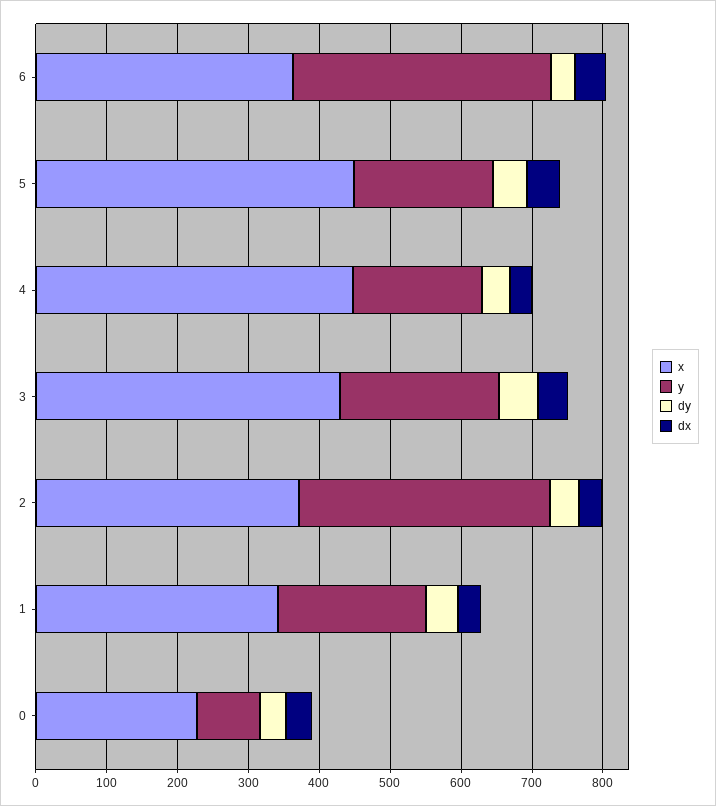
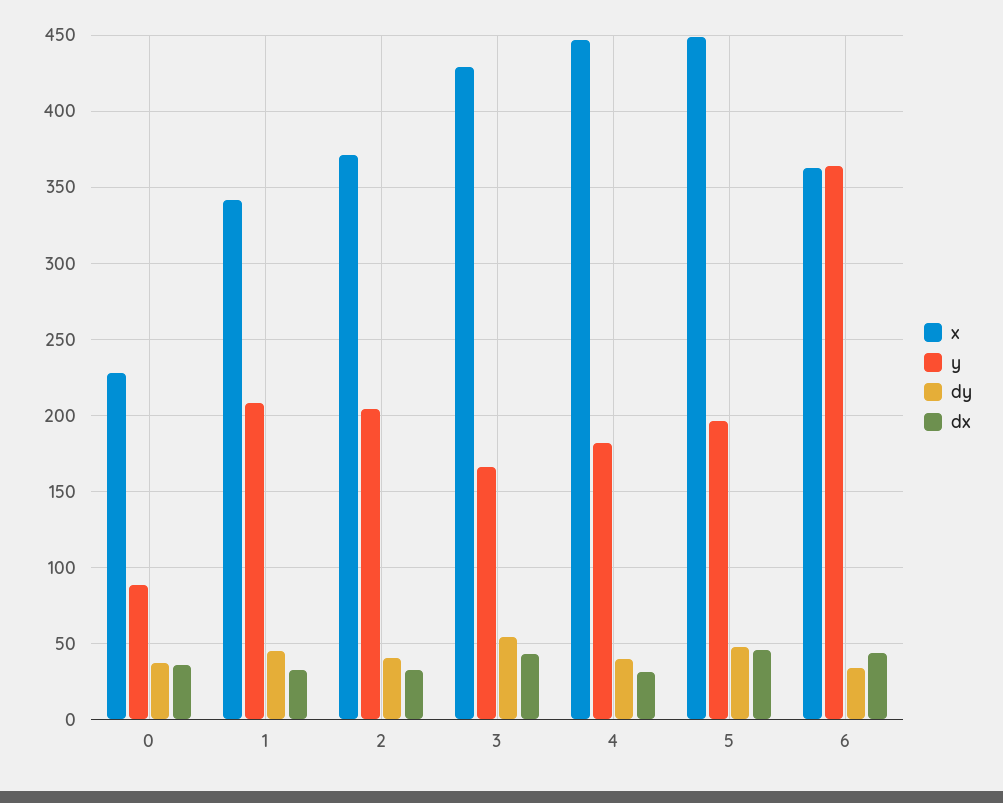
y, 3: 220 -> 165
y, 2: 360 -> 205

